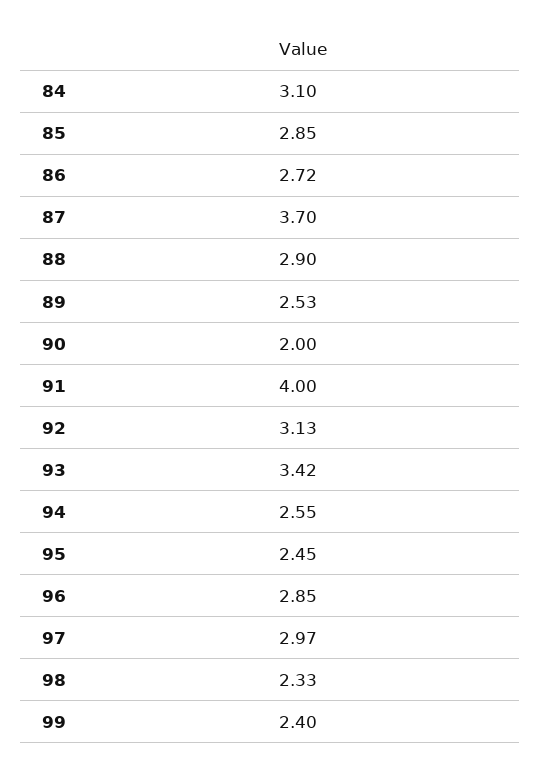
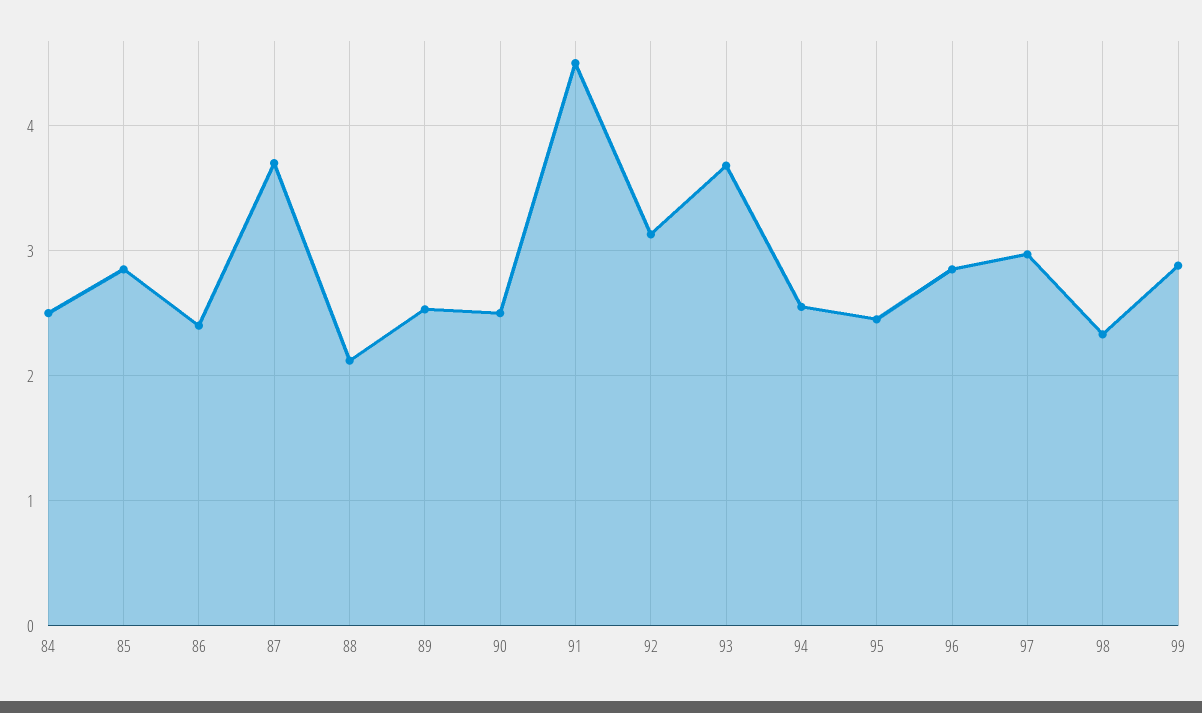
84: 3.1 -> 2.5
86: 2.72 -> 2.4
88: 2.9 -> 2.1
90: 2 -> 2.5
91: 4 -> 4.5
93: 3.42 -> 3.7
99: 2.4 -> 2.9

